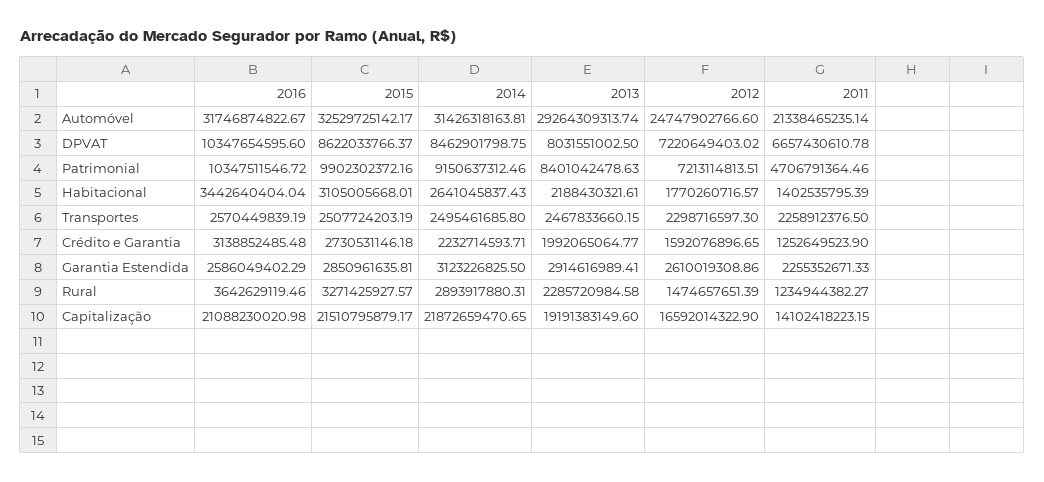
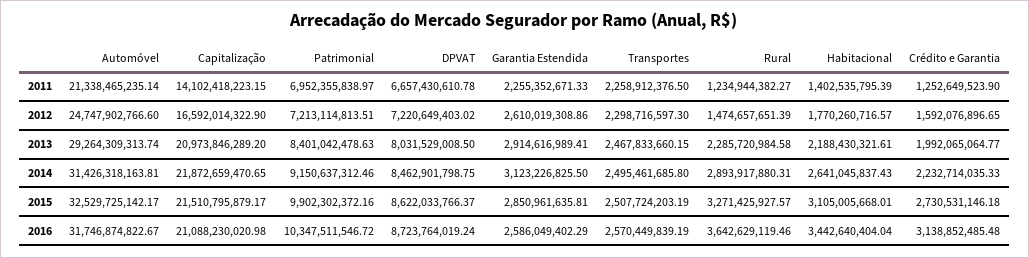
2016, DPVAT: 10347654595.6 -> 8723764019.24
2013, DPVAT: 8031551002.5 -> 8031529008.5
2011, Patrimonial: 4706791364.46 -> 6952355838.97
2014, Crédito e Garantia: 2232714593.71 -> 2232714035.33
2013, Capitalização: 19191383149.6 -> 20973846289.2

